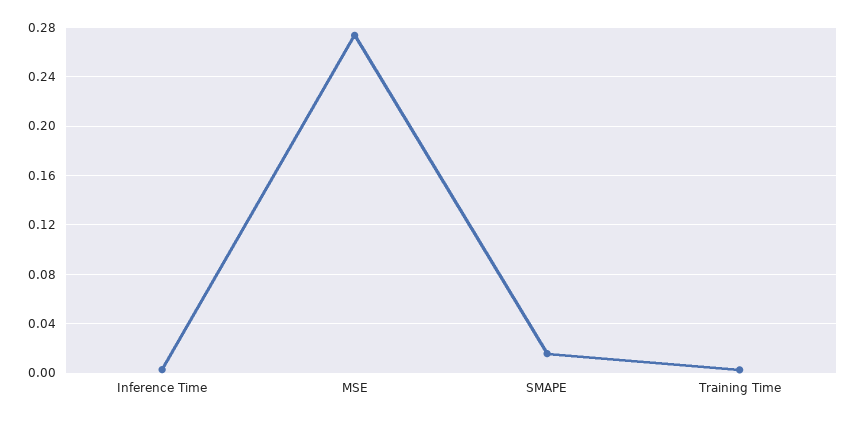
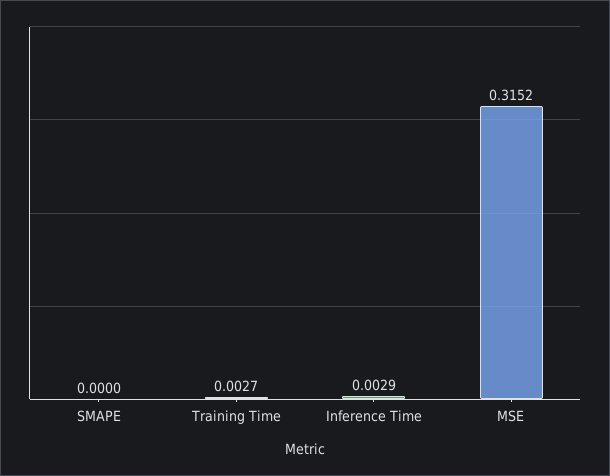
MSE: 0.275 -> 0.3152
SMAPE: 0.015 -> 0

